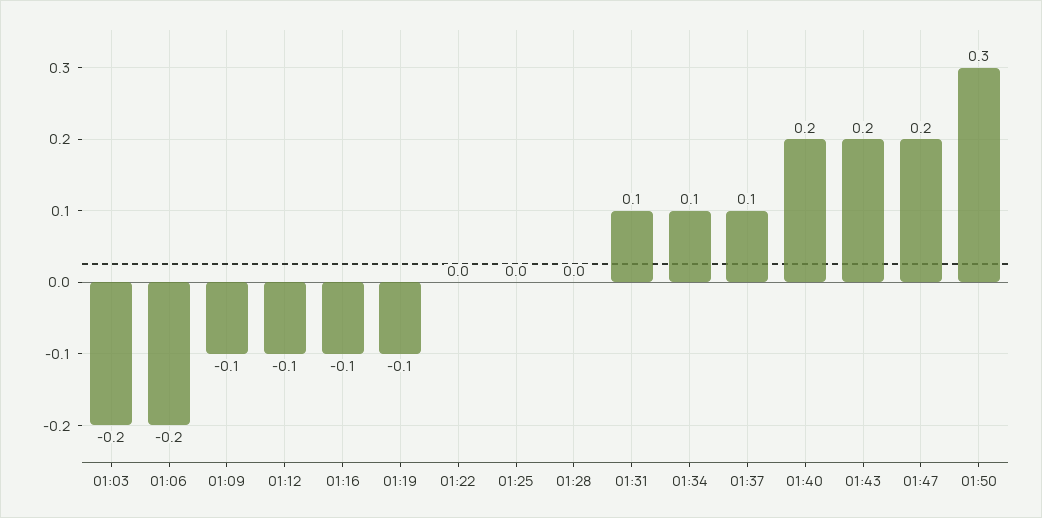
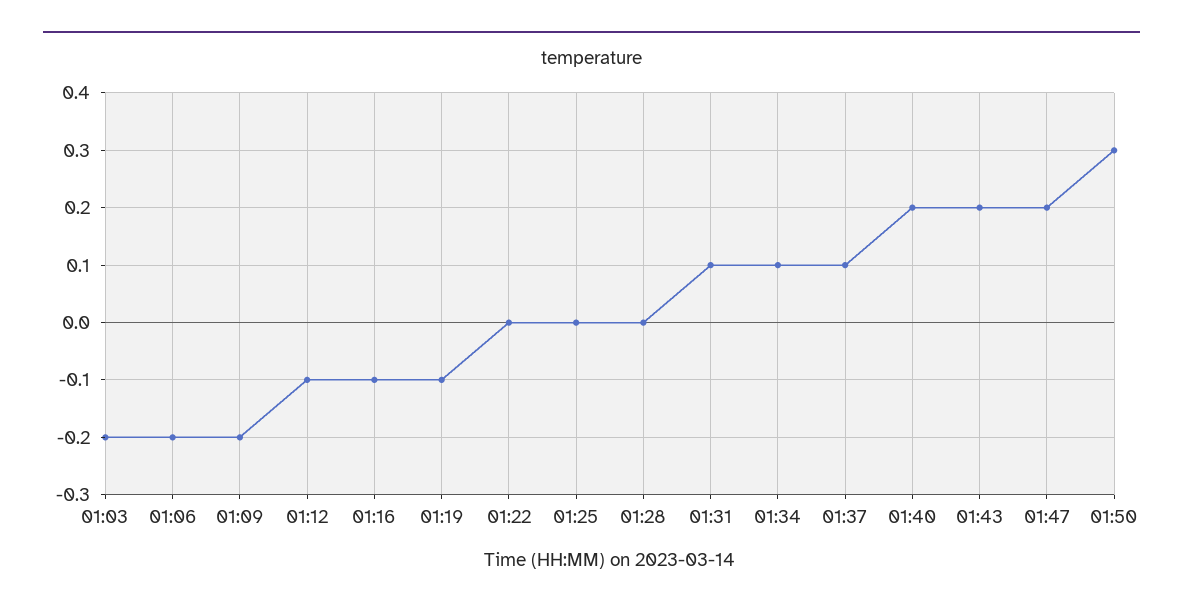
01:09: -0.1 -> -0.2

